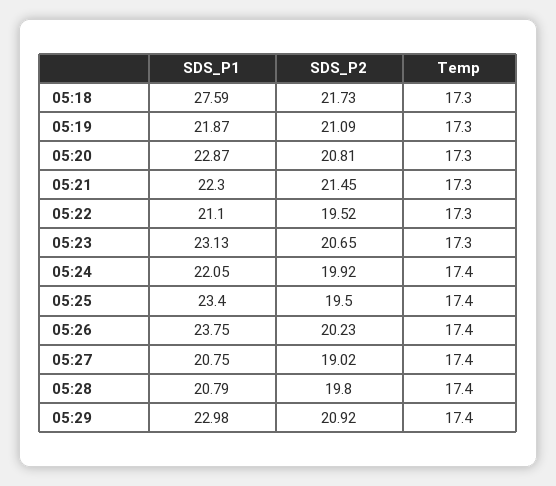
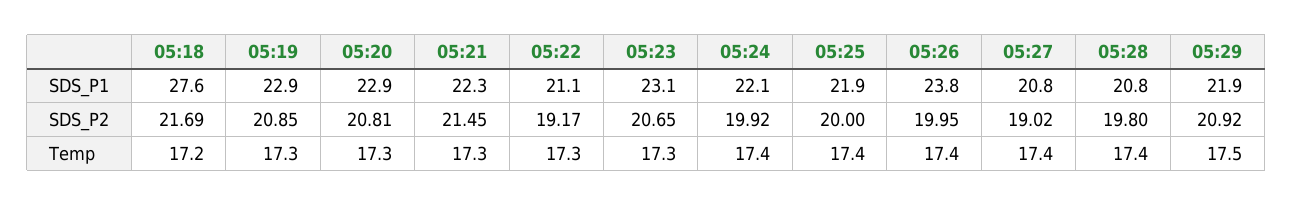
SDS_P2, 05:18: 21.73 -> 21.69
Temp, 05:18: 17.3 -> 17.2
SDS_P1, 05:19: 21.87 -> 22.9
SDS_P2, 05:19: 21.09 -> 20.85
SDS_P2, 05:22: 19.52 -> 19.17
SDS_P1, 05:25: 23.4 -> 21.9
SDS_P2, 05:25: 19.5 -> 20
SDS_P2, 05:26: 20.23 -> 19.95
SDS_P1, 05:29: 22.98 -> 21.9
Temp, 05:29: 17.4 -> 17.5

